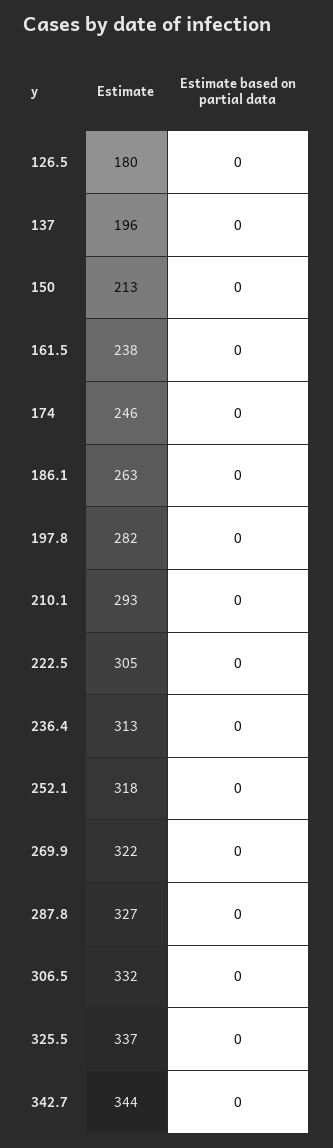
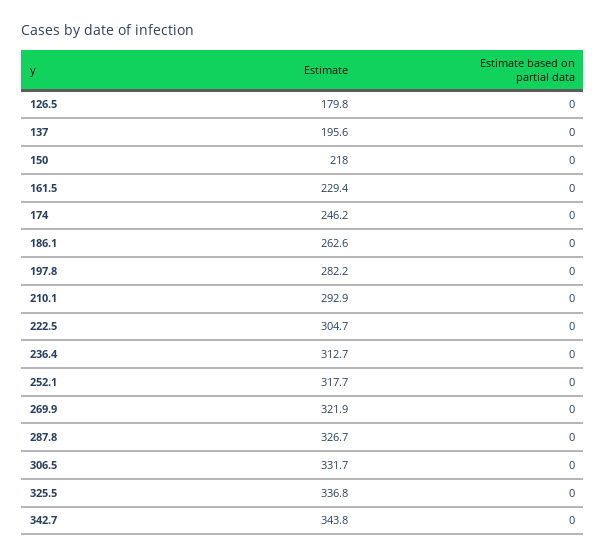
Estimate, 150: 213 -> 218
Estimate, 161.5: 238 -> 229.4

